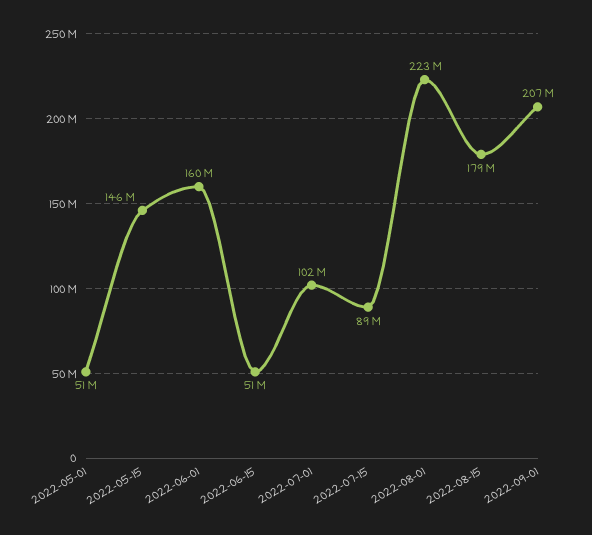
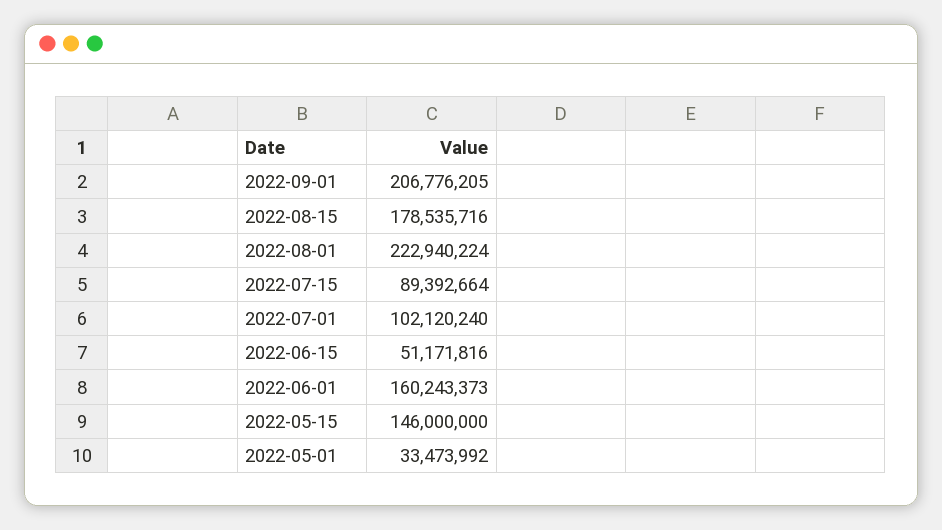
2022-05-01: 51000000 -> 33473992

